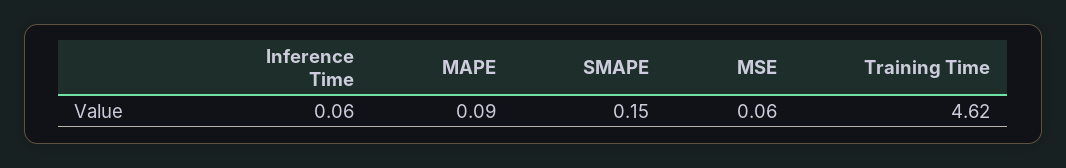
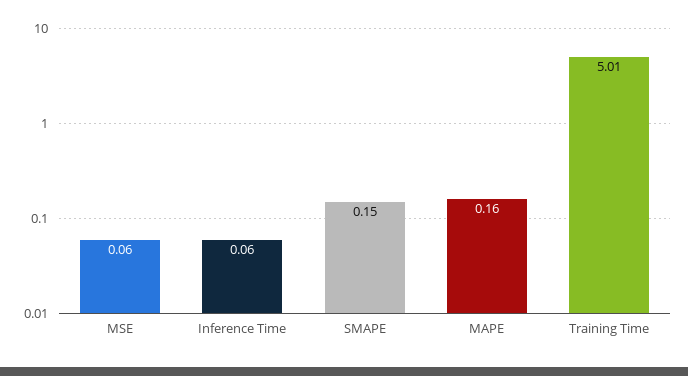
MAPE: 0.09 -> 0.16
Training Time: 4.62 -> 5.01

